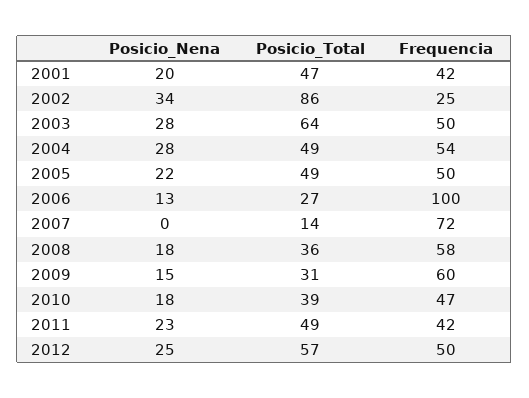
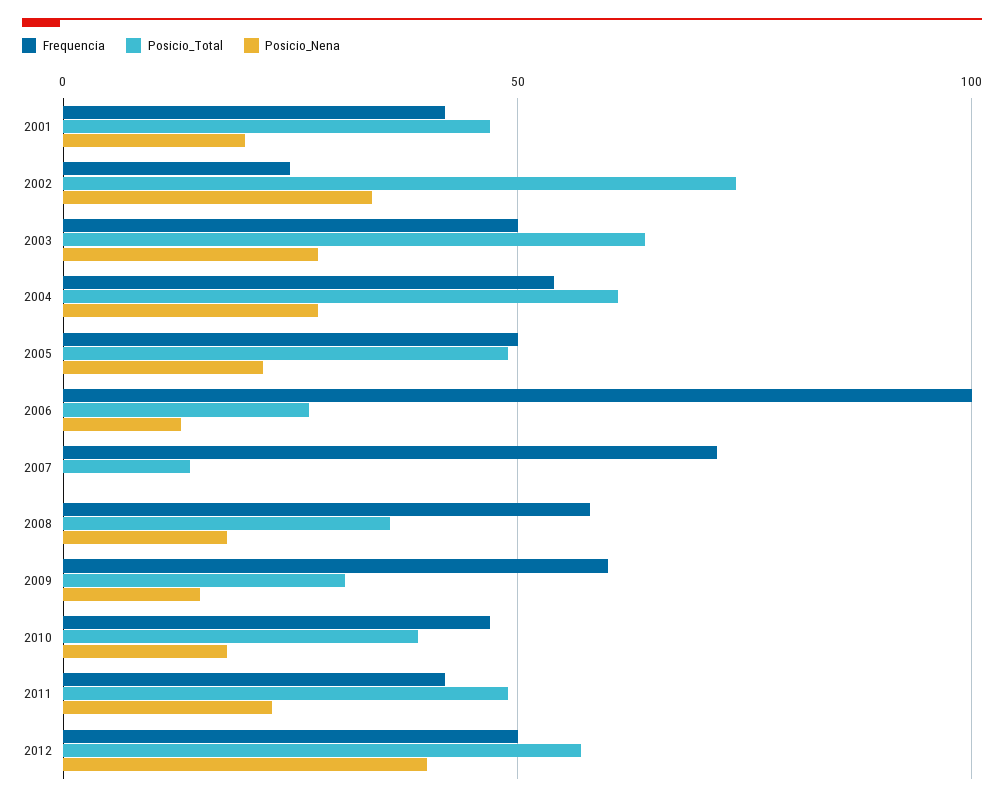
Posicio_Total, 2002: 86 -> 75
Posicio_Total, 2004: 49 -> 60
Posicio_Nena, 2012: 25 -> 40

